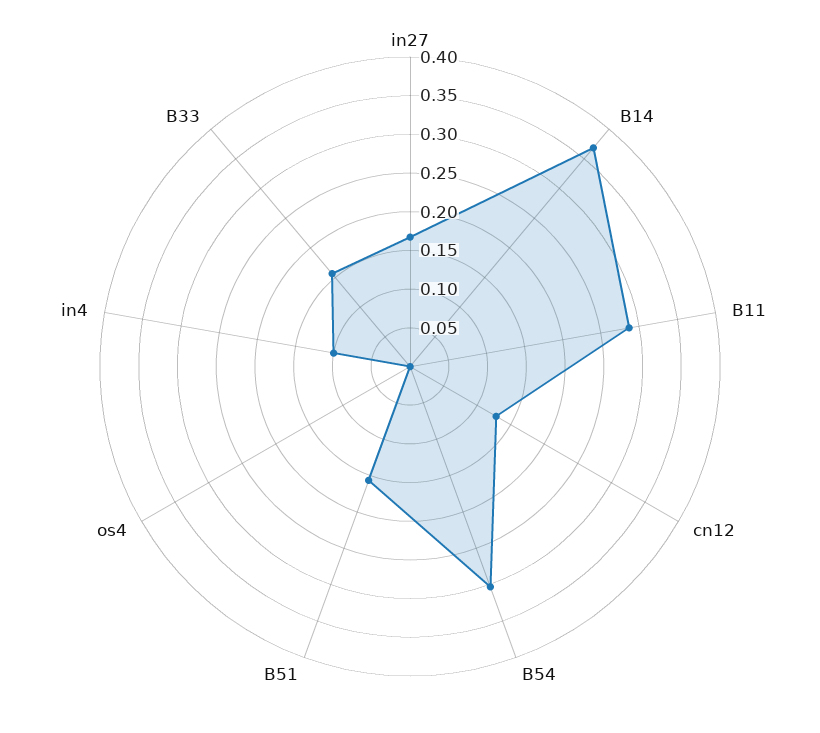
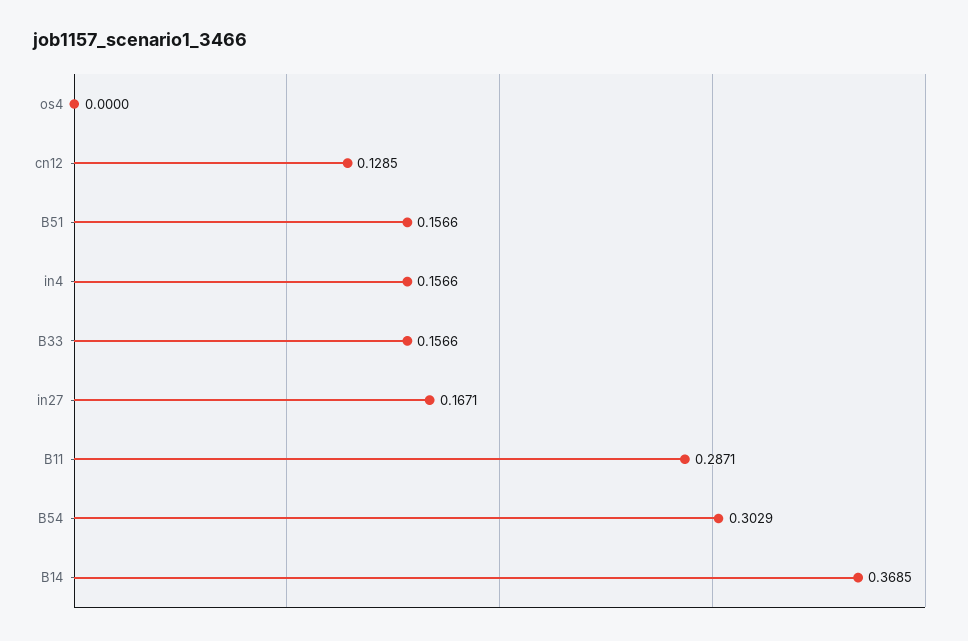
in4: 0.1 -> 0.1566

